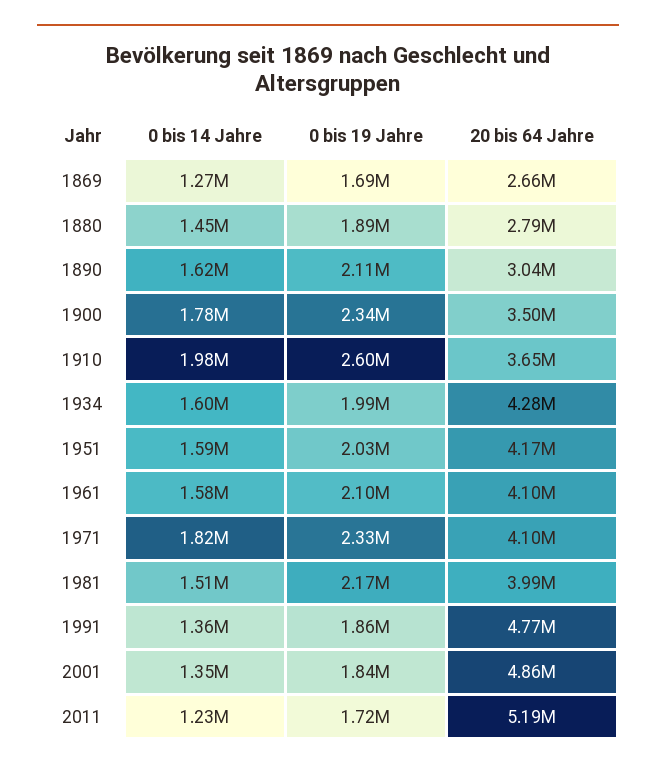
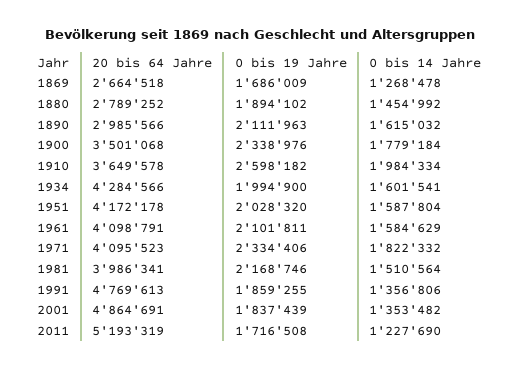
20 bis 64 Jahre, 1890: 3040000 -> 2985566

